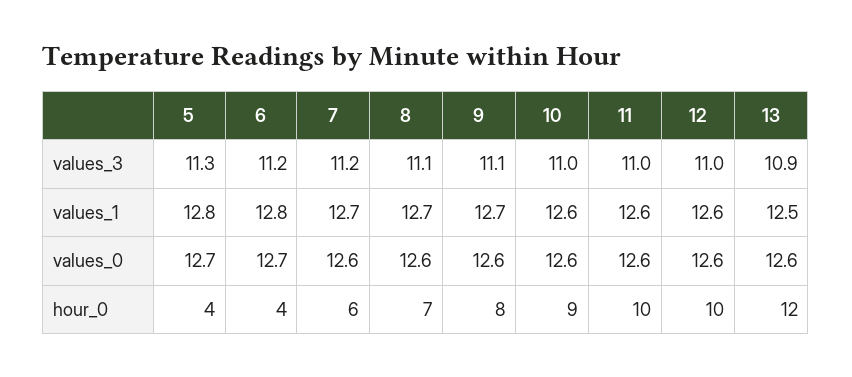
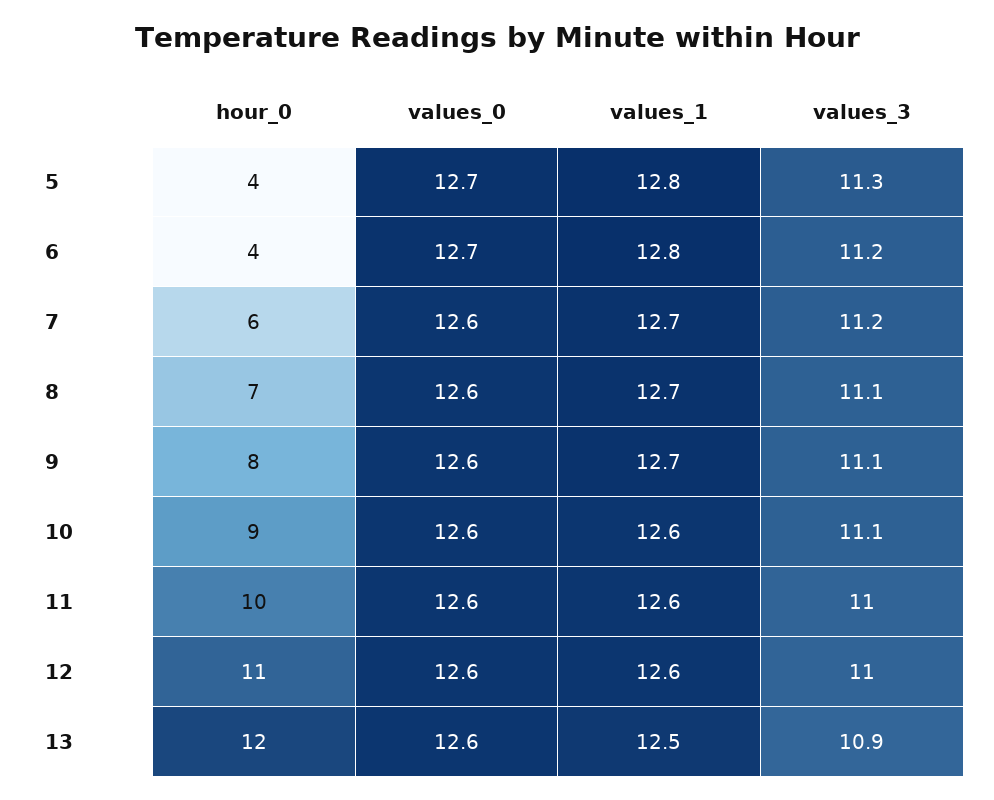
10, values_3: 11 -> 11.1
12, hour_0: 10 -> 11

